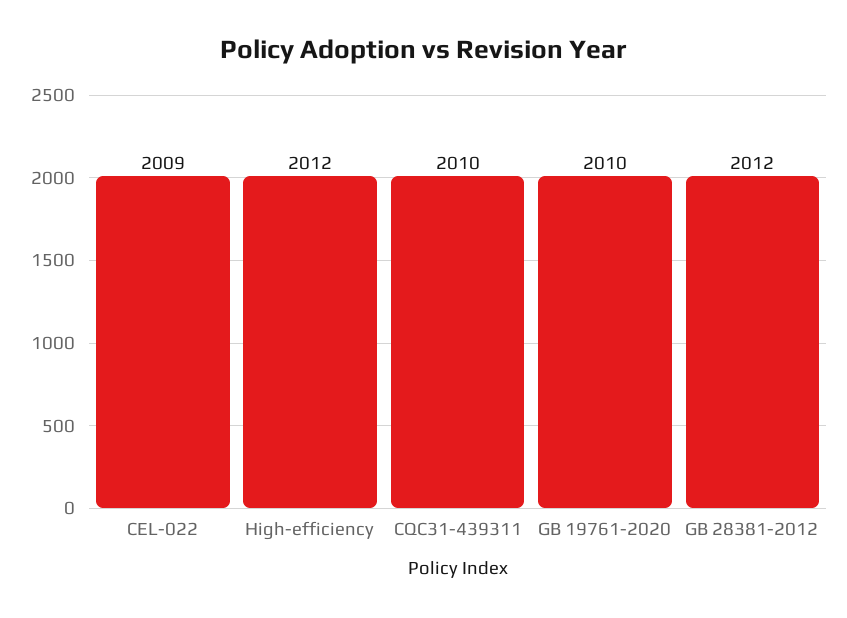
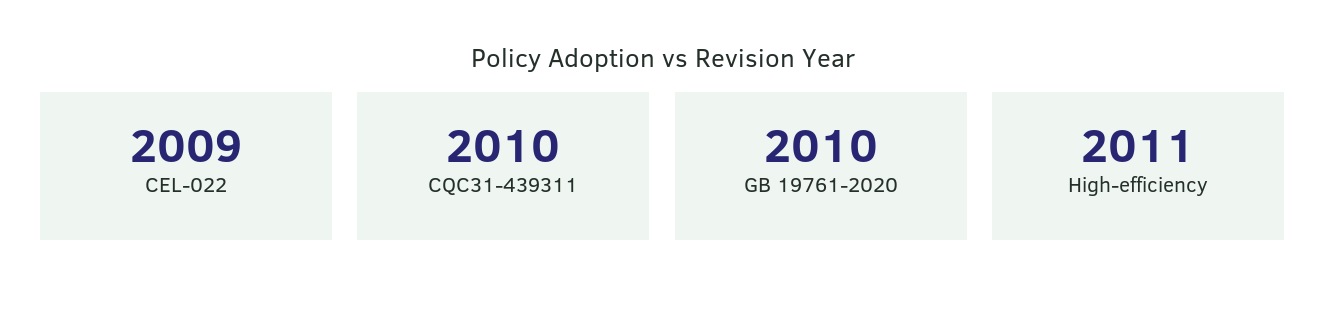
High-efficiency: 2012 -> 2011
GB 28381-2012: 2012 -> none

